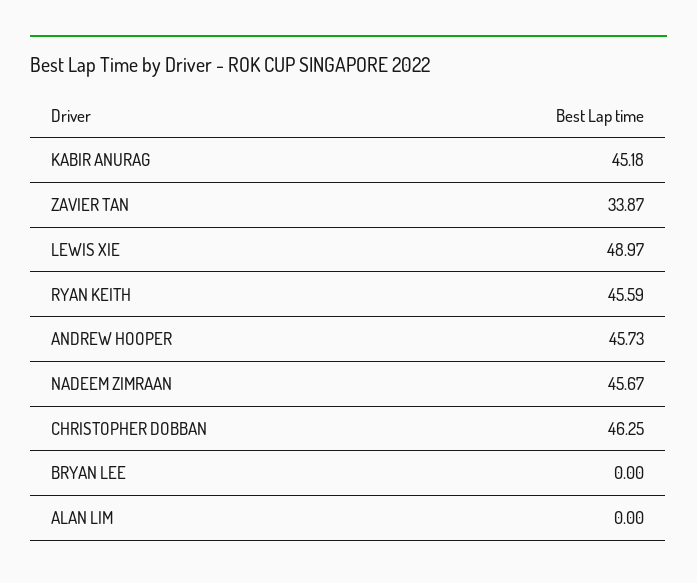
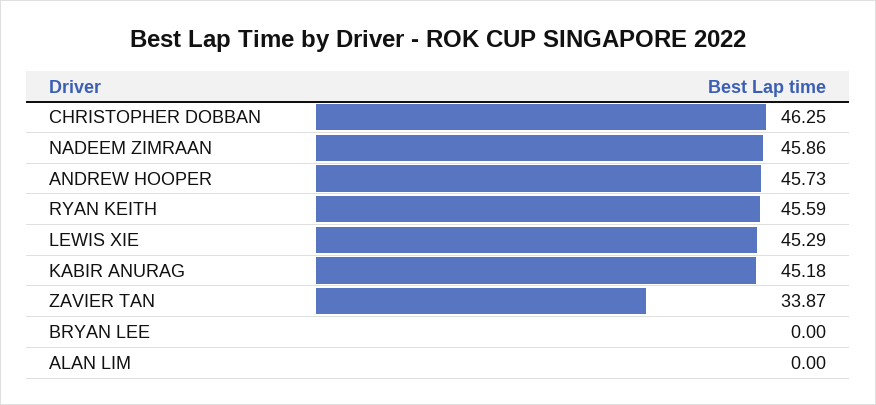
LEWIS XIE: 48.97 -> 45.29
NADEEM ZIMRAAN: 45.67 -> 45.86

